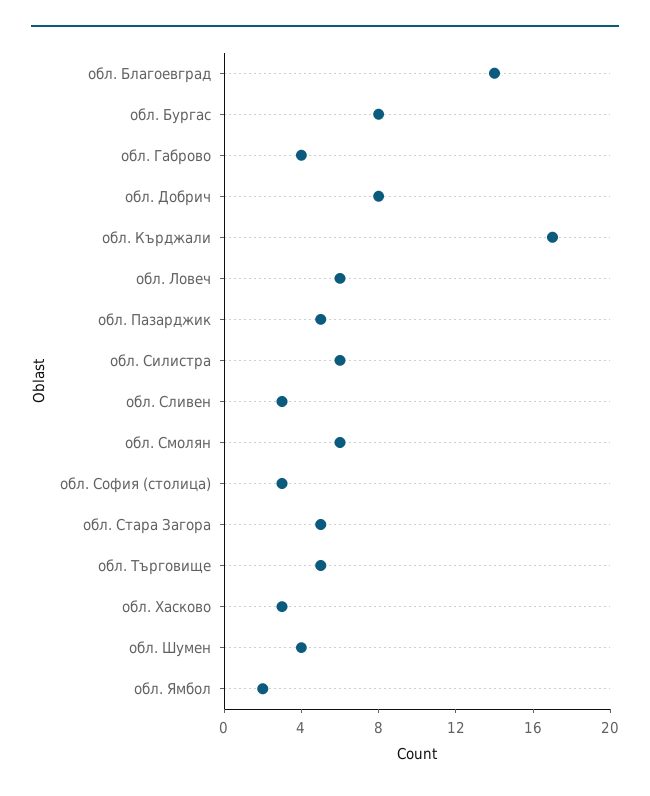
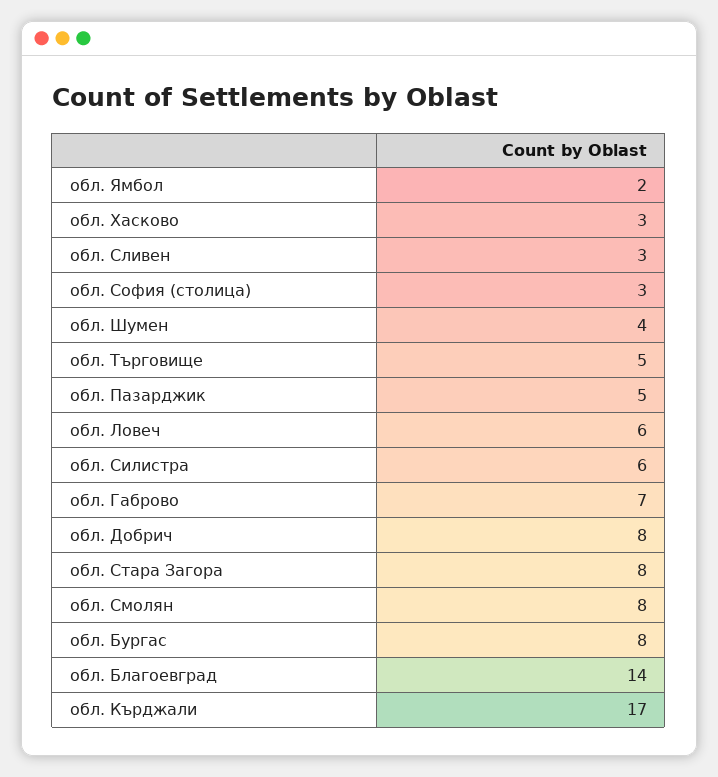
обл. Габрово: 4 -> 7
обл. Смолян: 6 -> 8
обл. Стара Загора: 5 -> 8

